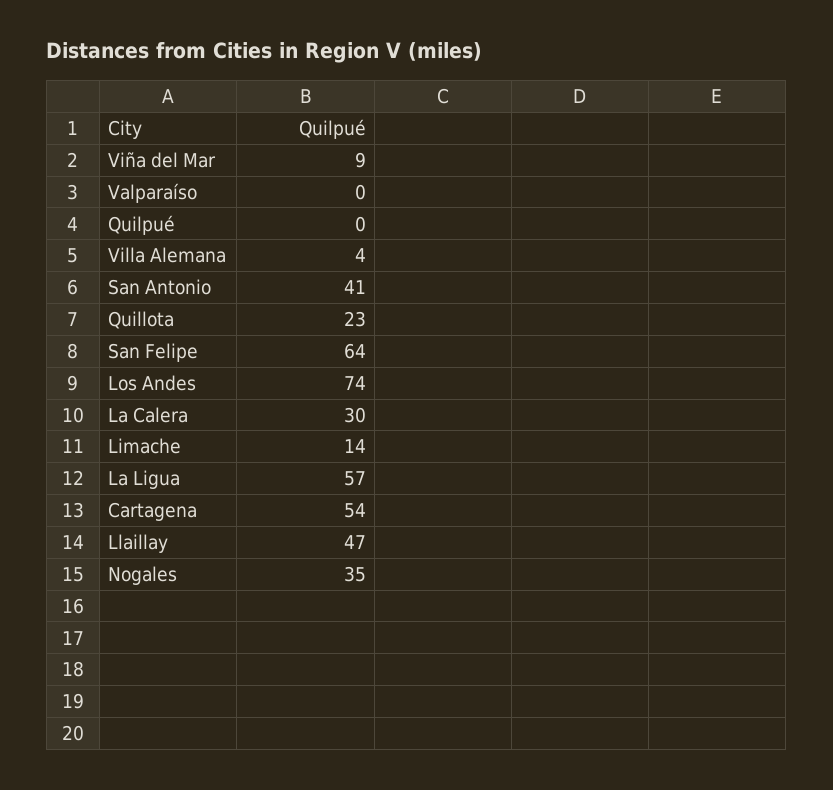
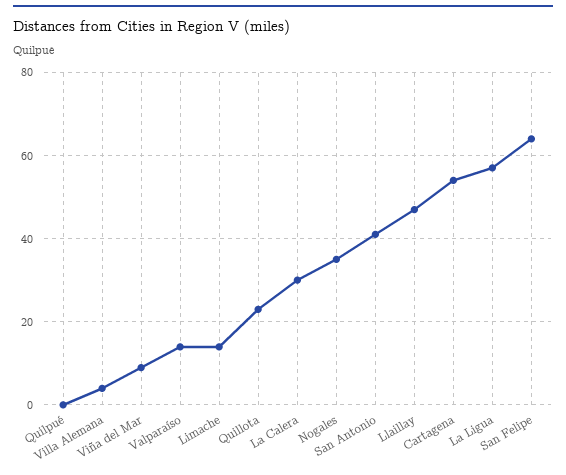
Valparaíso: 0 -> 15
Los Andes: 74 -> none

